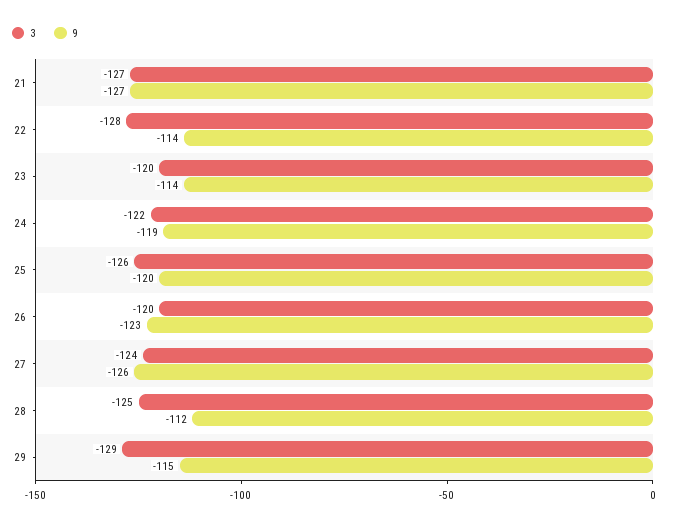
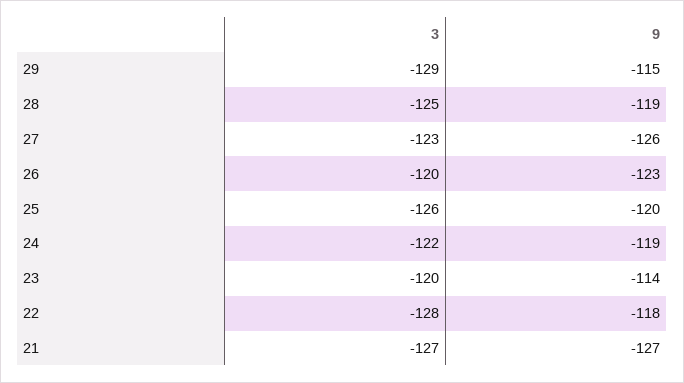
9, 22: -114 -> -118
3, 27: -124 -> -123
9, 28: -112 -> -119

